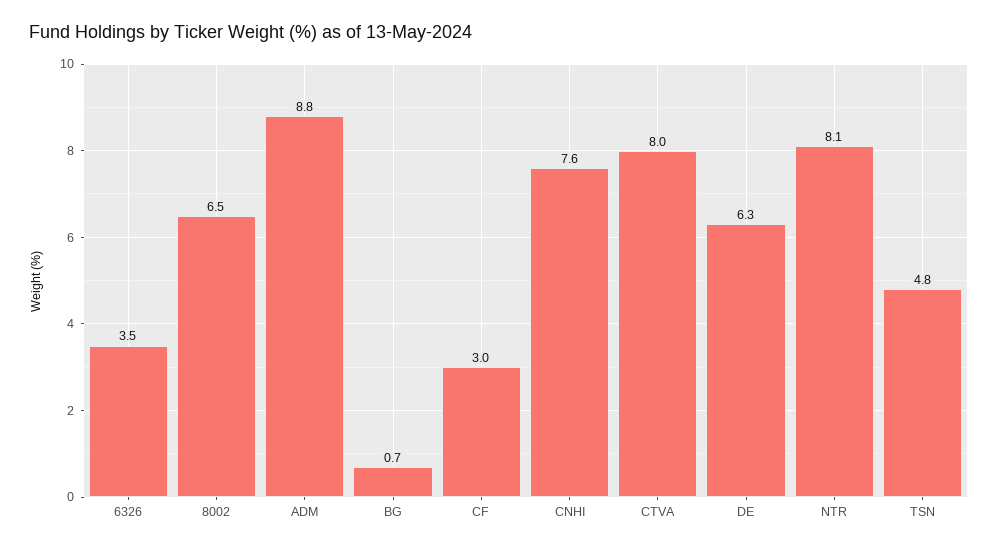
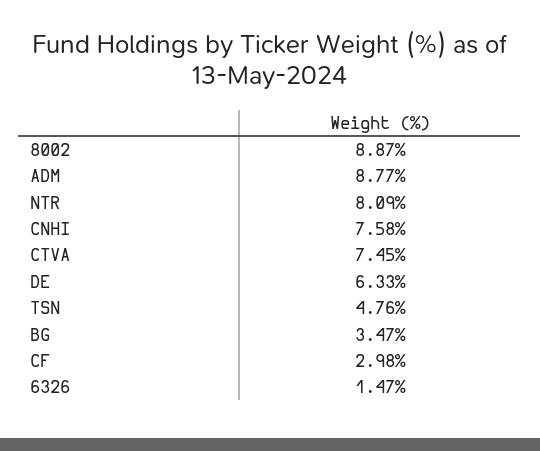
6326: 3.5 -> 1.47
8002: 6.5 -> 8.87
BG: 0.7 -> 3.47
CTVA: 8 -> 7.45

